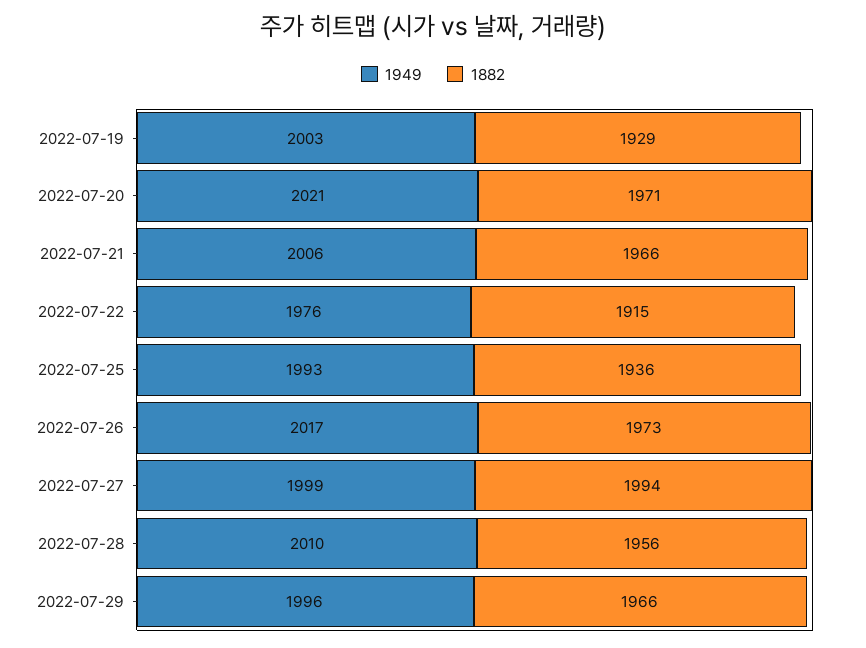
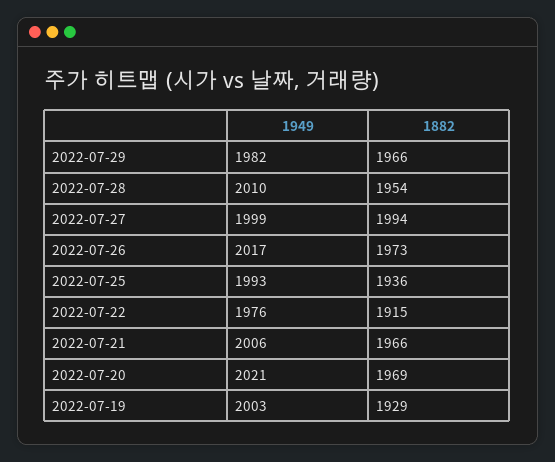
1882, 2022-07-20: 1971 -> 1969
1882, 2022-07-28: 1956 -> 1954
1949, 2022-07-29: 1996 -> 1982

